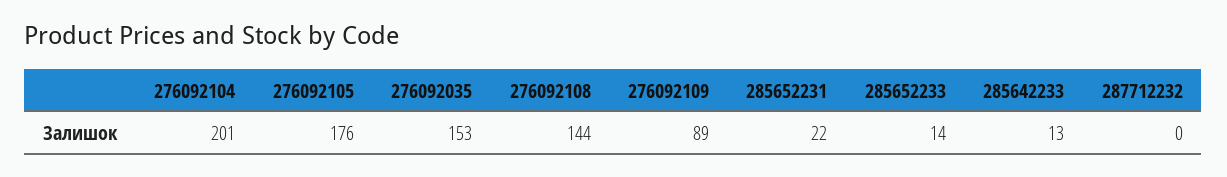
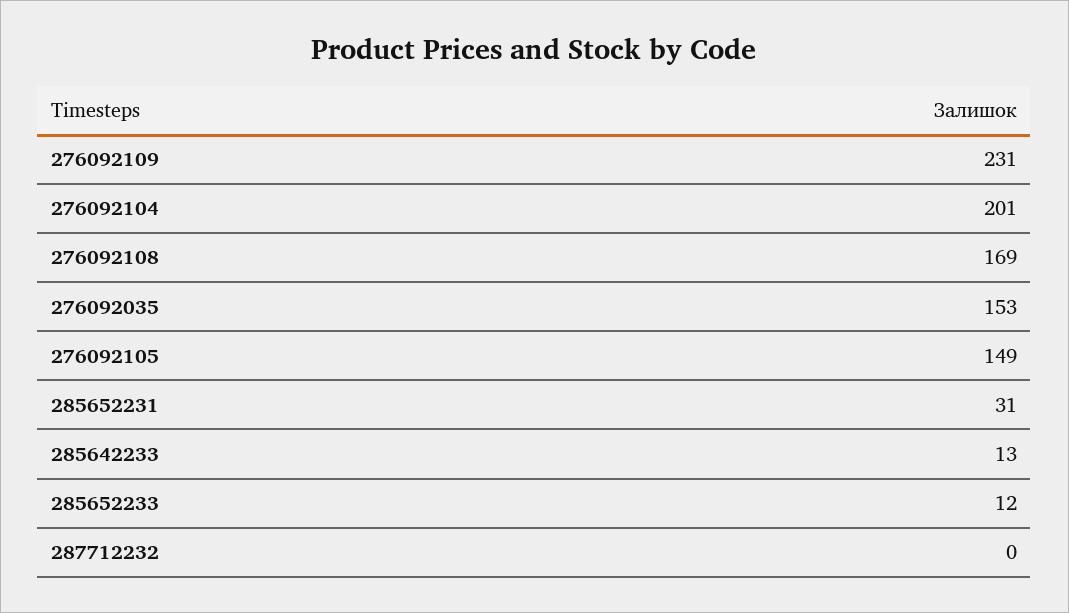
276092105: 176 -> 149
276092108: 144 -> 169
276092109: 89 -> 231
285652231: 22 -> 31
285652233: 14 -> 12

